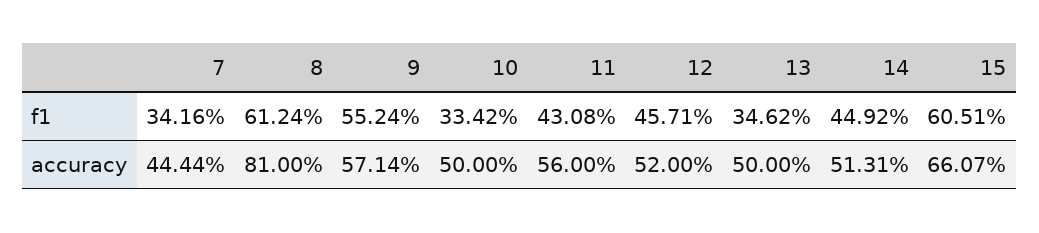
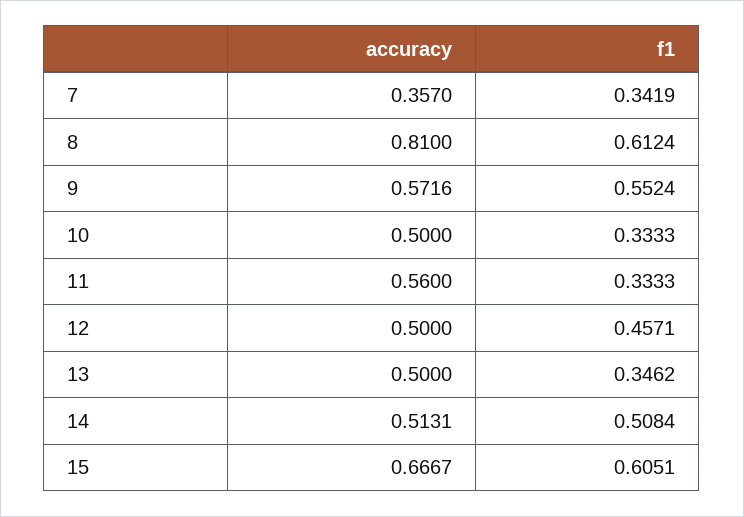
7, f1: 0.3416 -> 0.3419
10, f1: 0.3342 -> 0.3333
11, f1: 0.4308 -> 0.3333
14, f1: 0.4492 -> 0.5084
7, accuracy: 0.4444 -> 0.357
9, accuracy: 0.5714 -> 0.5716
12, accuracy: 0.52 -> 0.5
15, accuracy: 0.6607 -> 0.6667

